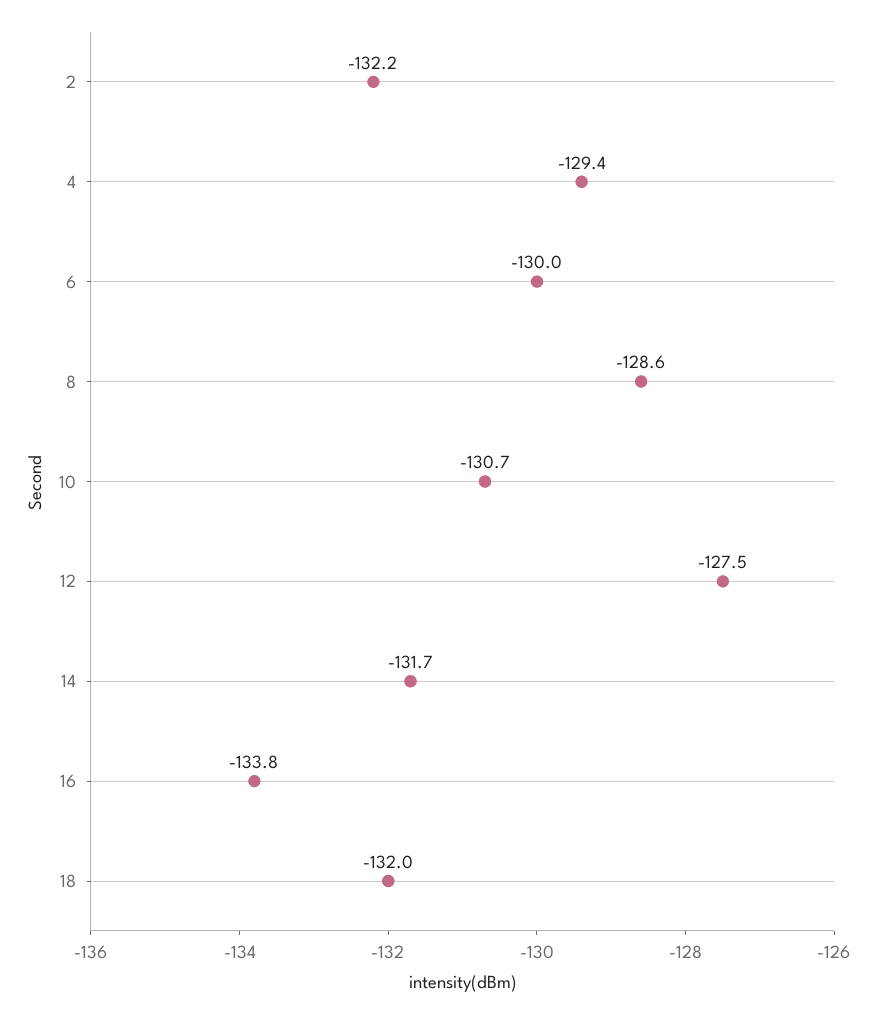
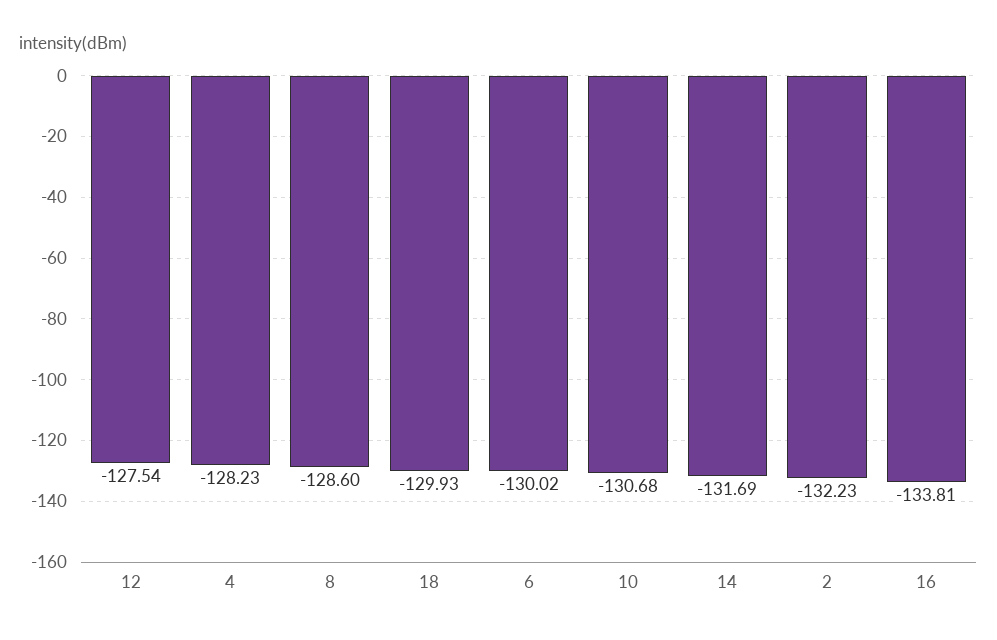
4: -129.4 -> -128.23
18: -132 -> -129.93

